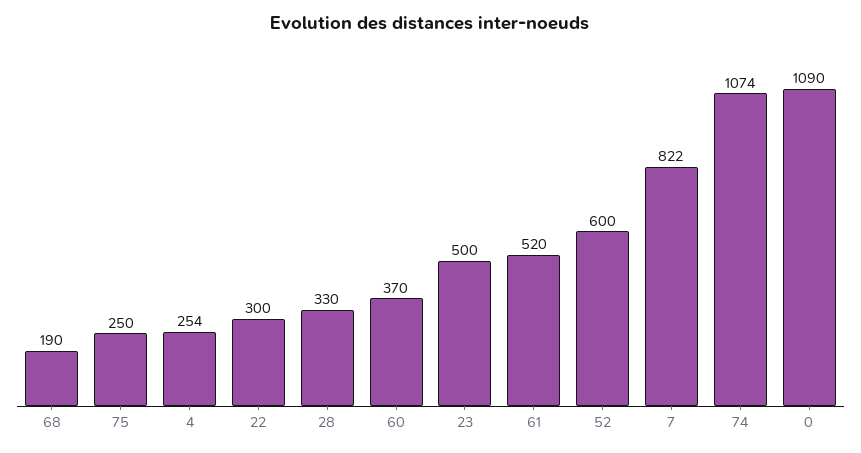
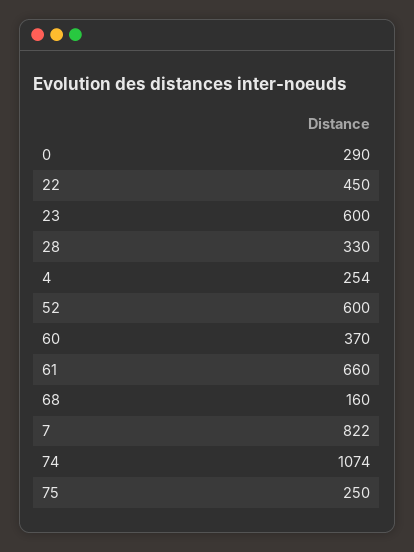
68: 190 -> 160
22: 300 -> 450
23: 500 -> 600
61: 520 -> 660
0: 1090 -> 290

